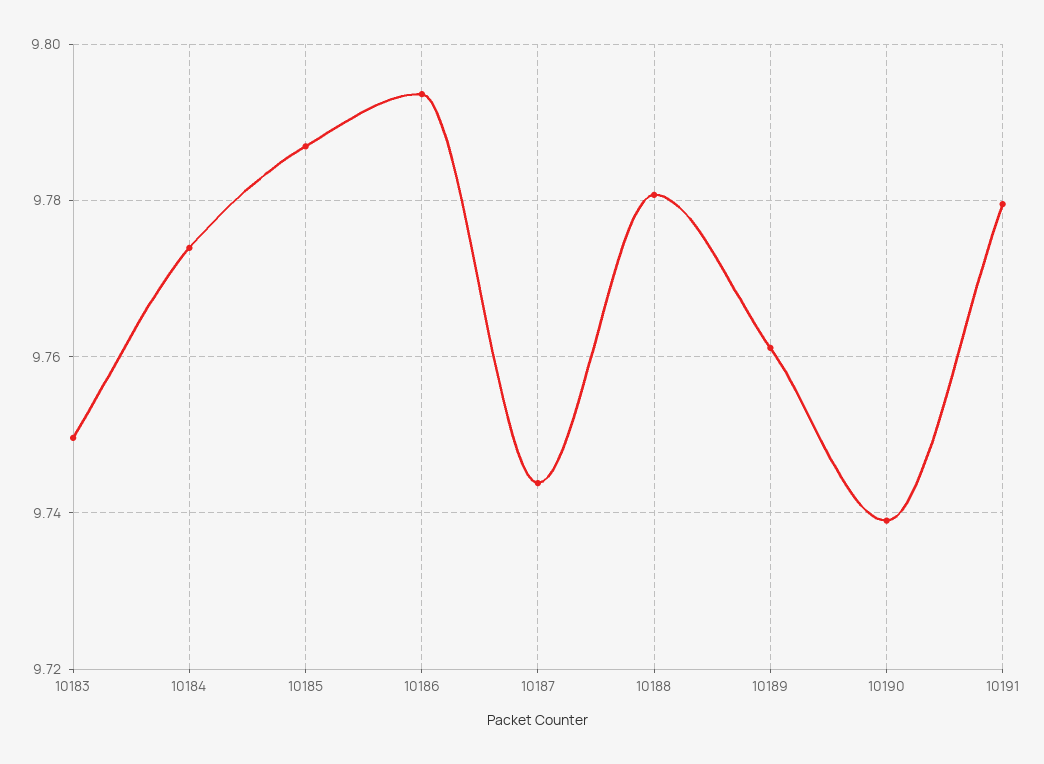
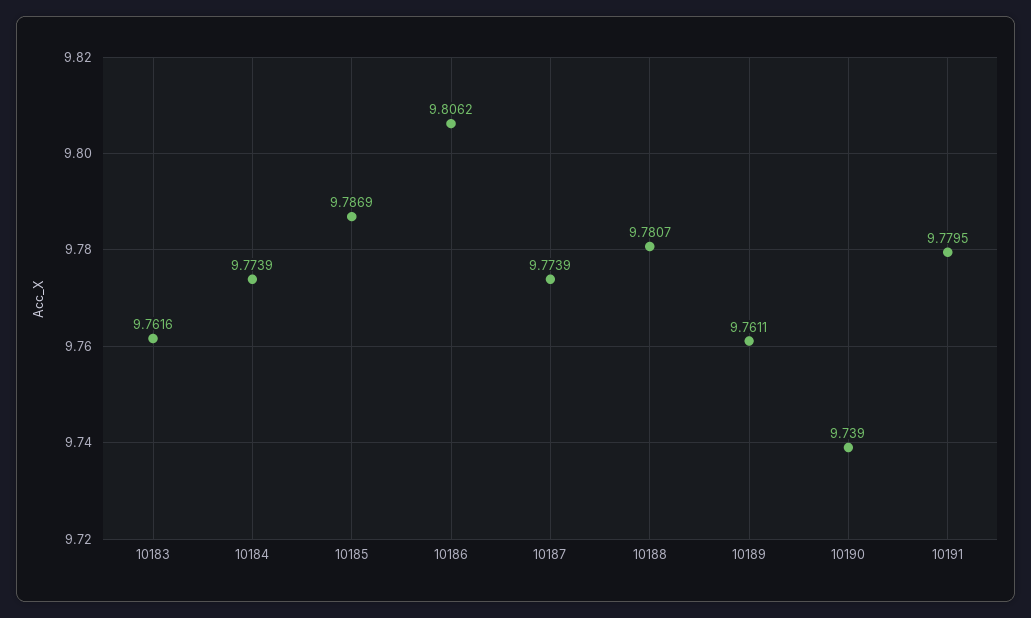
10183: 9.75 -> 9.7616
10186: 9.794 -> 9.8062
10187: 9.744 -> 9.7739

